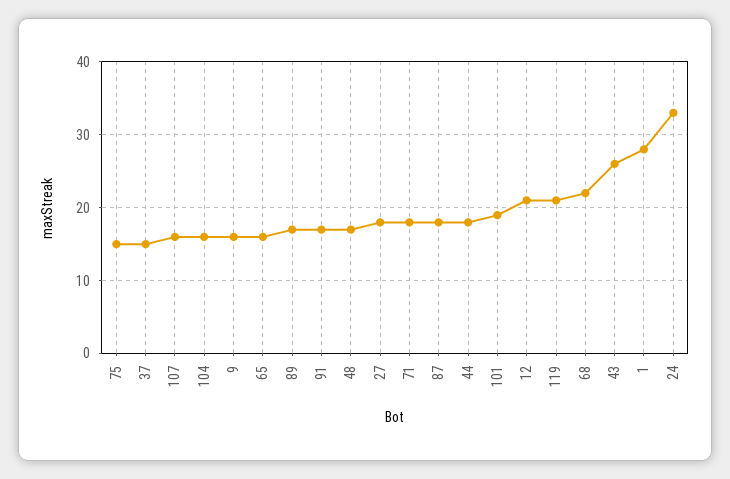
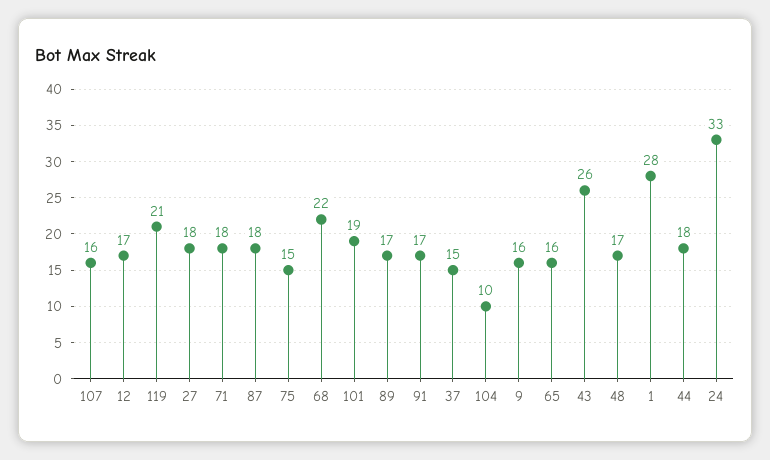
104: 16 -> 10
12: 21 -> 17

